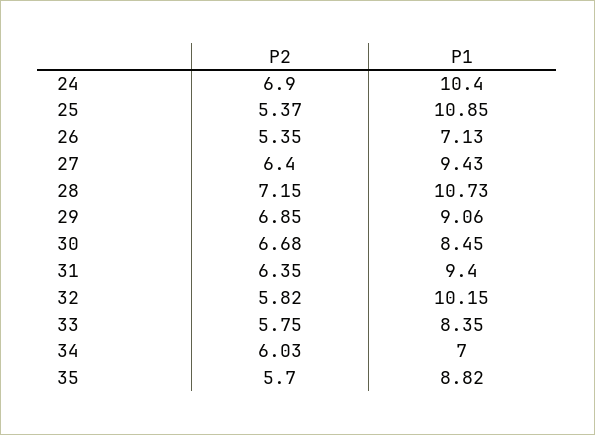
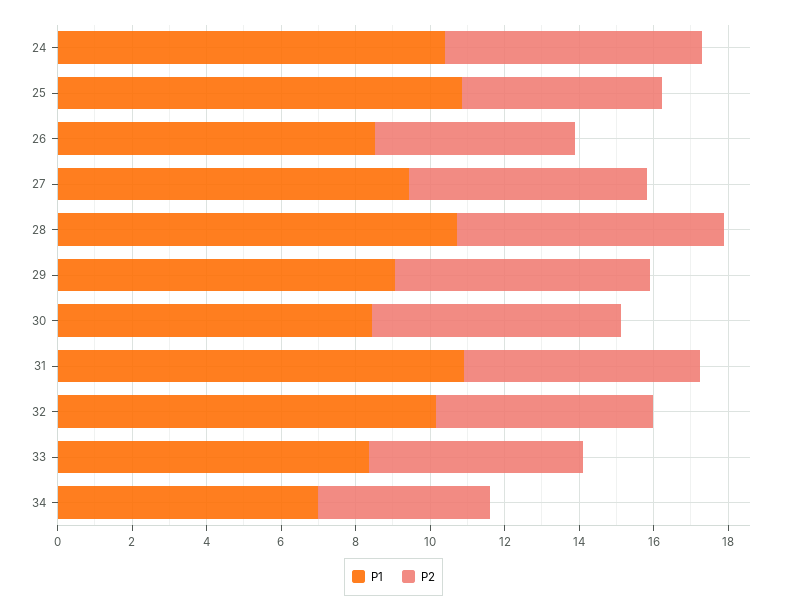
P1, 26: 7.13 -> 8.5
P1, 31: 9.4 -> 11
P2, 34: 6.03 -> 4.5
P2, 35: 5.7 -> none
P1, 35: 8.82 -> none

